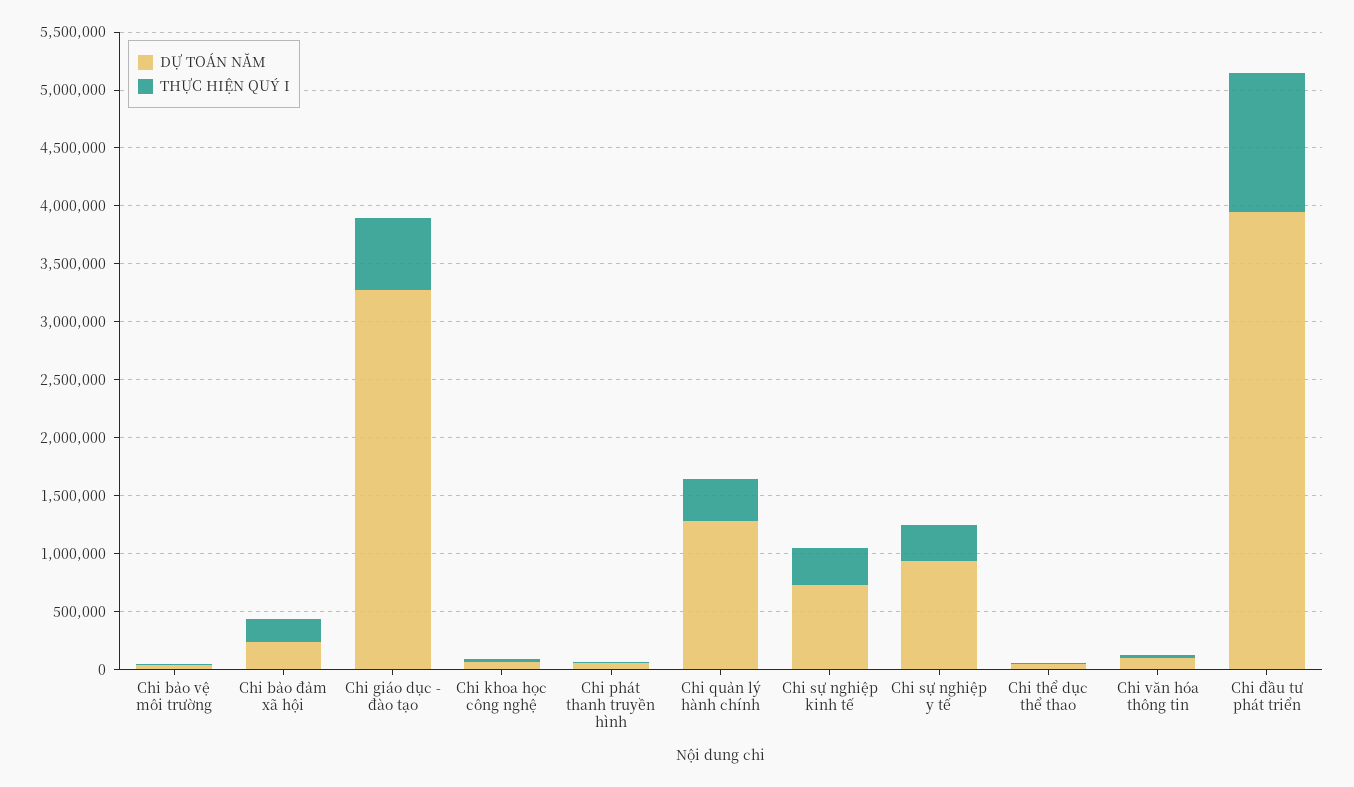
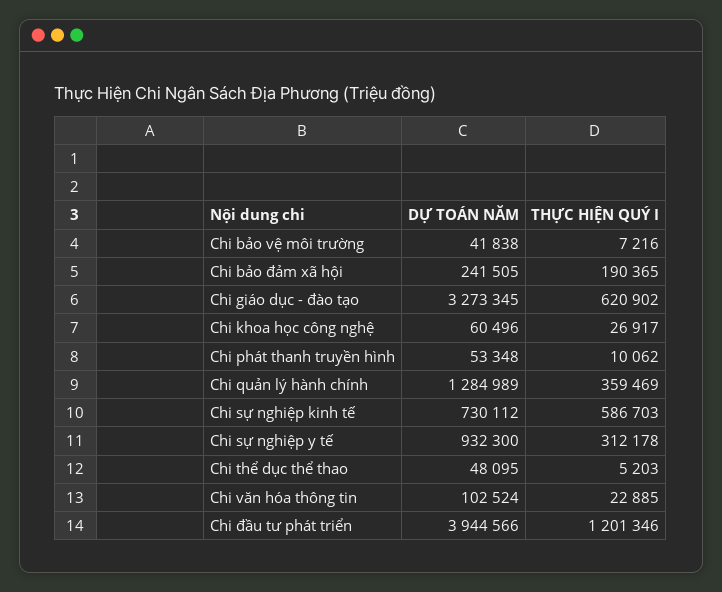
THỰC HIỆN QUÝ I, Chi sự nghiệp kinh tế: 300000 -> 586703

